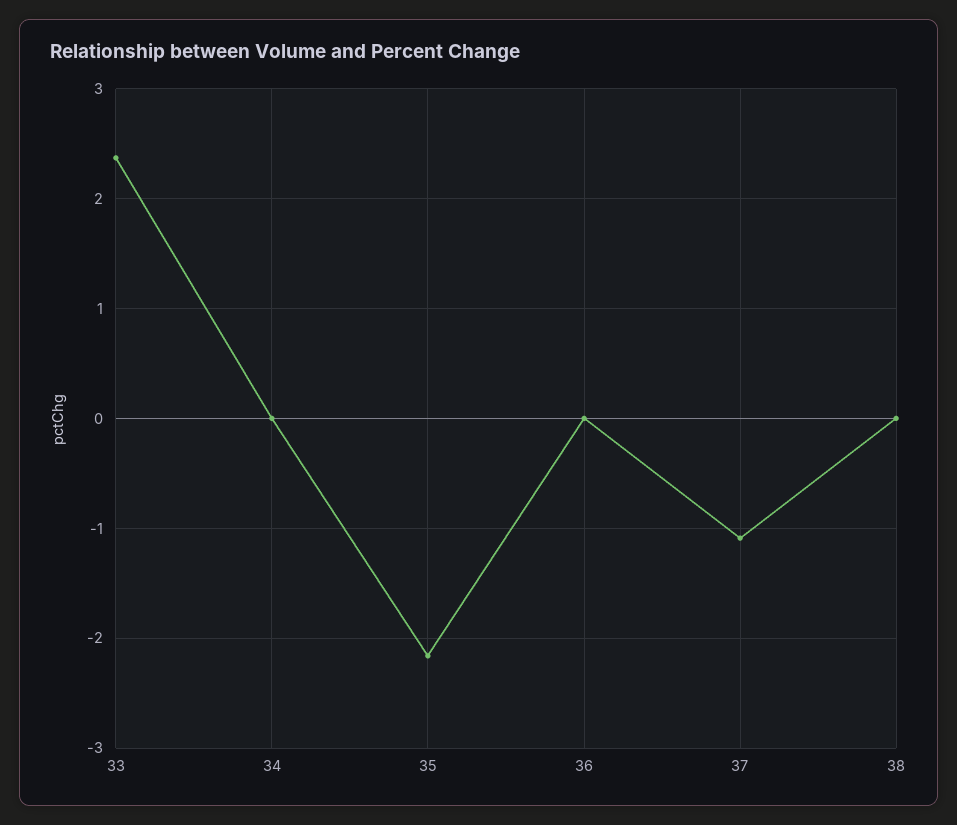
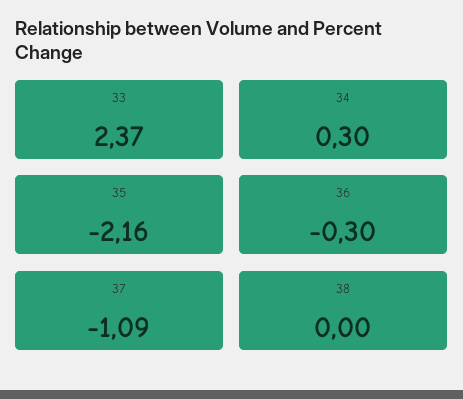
34: 0 -> 0.3
36: 0 -> -0.3

